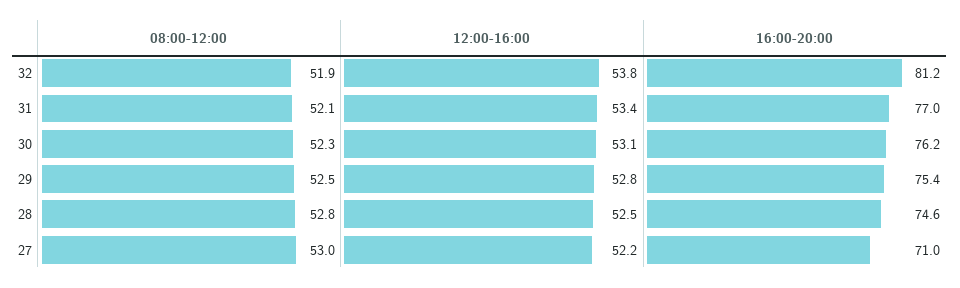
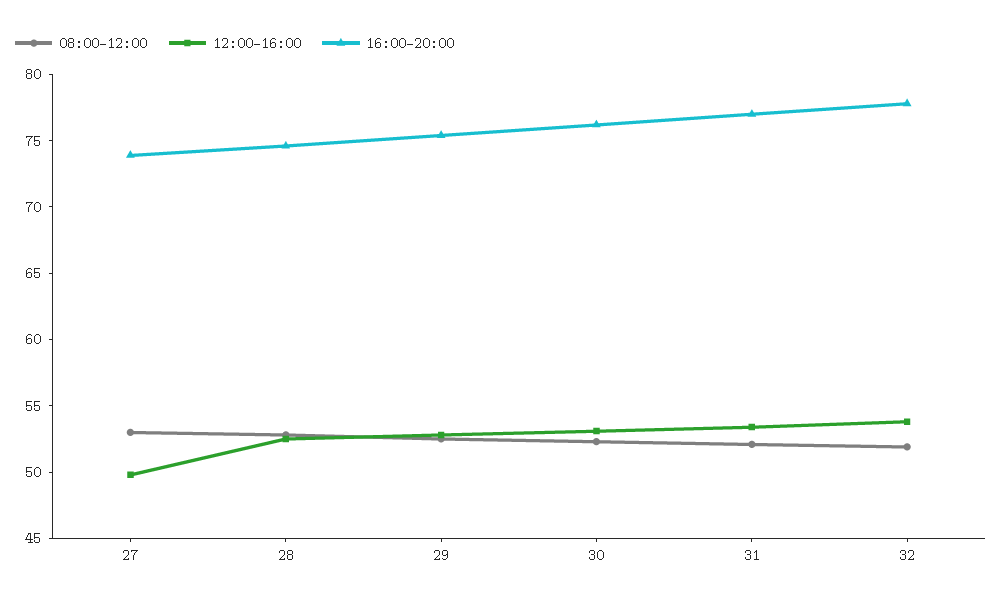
16:00-20:00, 32: 81.2 -> 78
12:00-16:00, 27: 52.2 -> 50
16:00-20:00, 27: 71 -> 74

